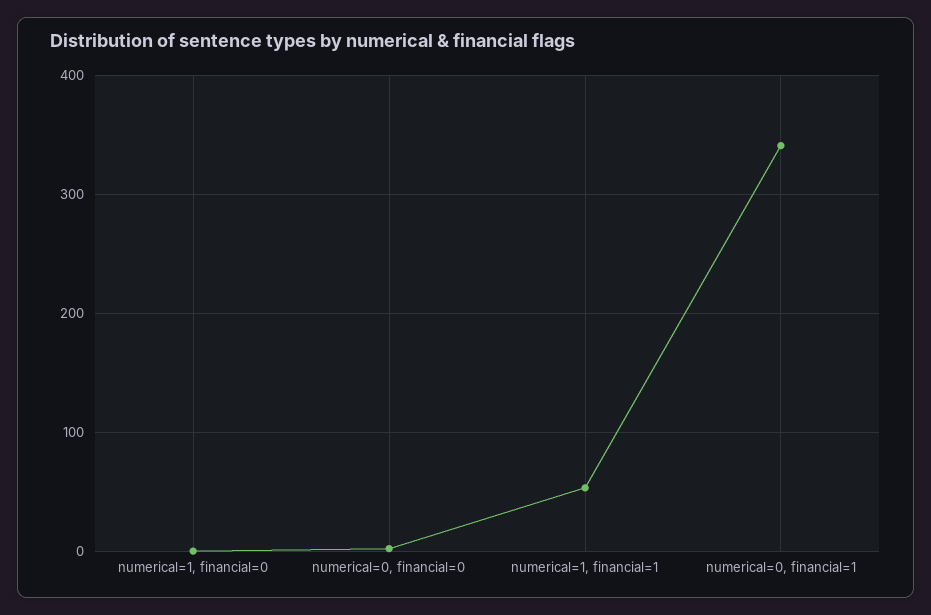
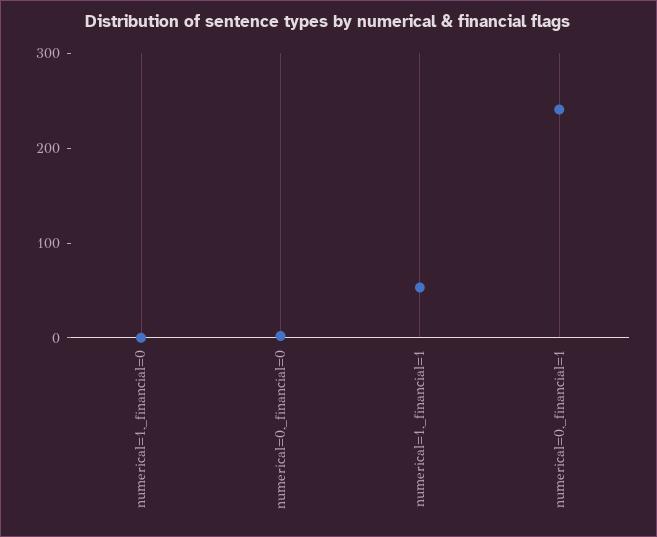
numerical=0, financial=1: 340 -> 240

